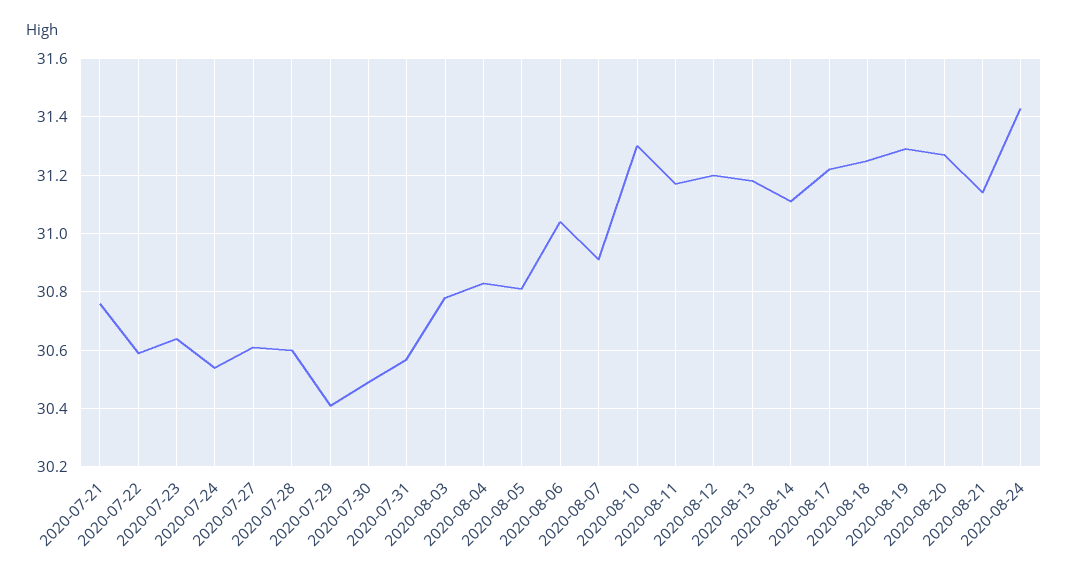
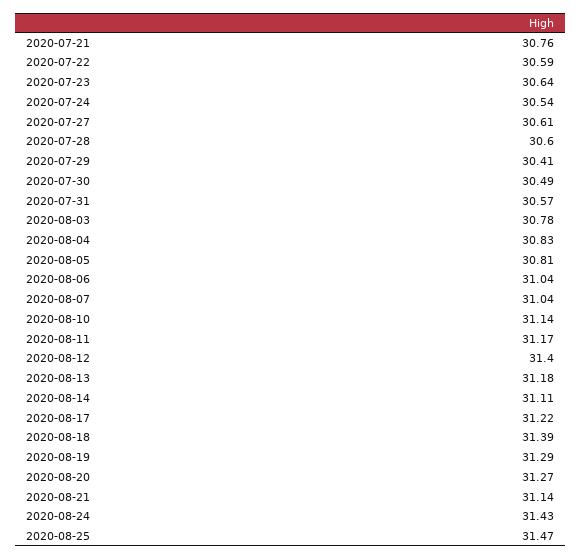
2020-08-07: 30.9 -> 31.04
2020-08-10: 31.3 -> 31.14
2020-08-12: 31.2 -> 31.4
2020-08-18: 31.25 -> 31.39
2020-08-25: none -> 31.47

